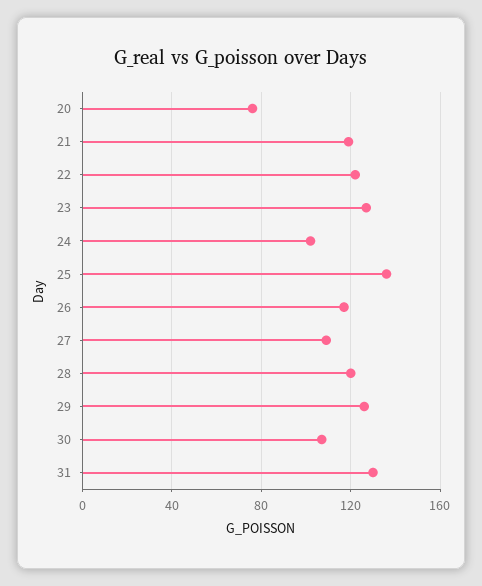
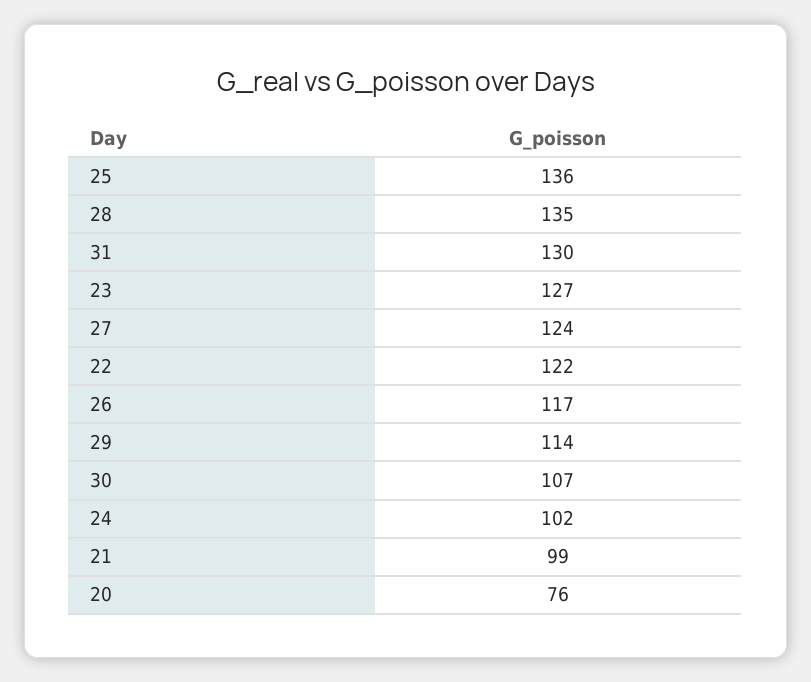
21: 120 -> 99
27: 110 -> 124
28: 120 -> 135
29: 125 -> 114

